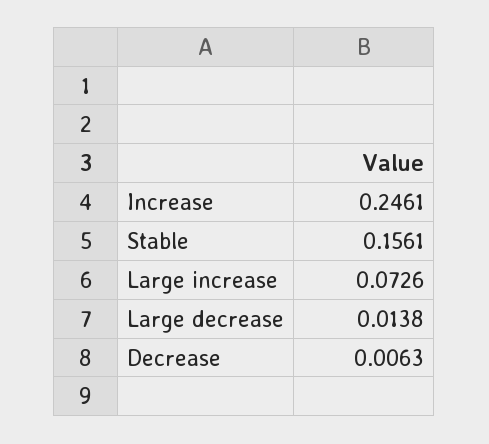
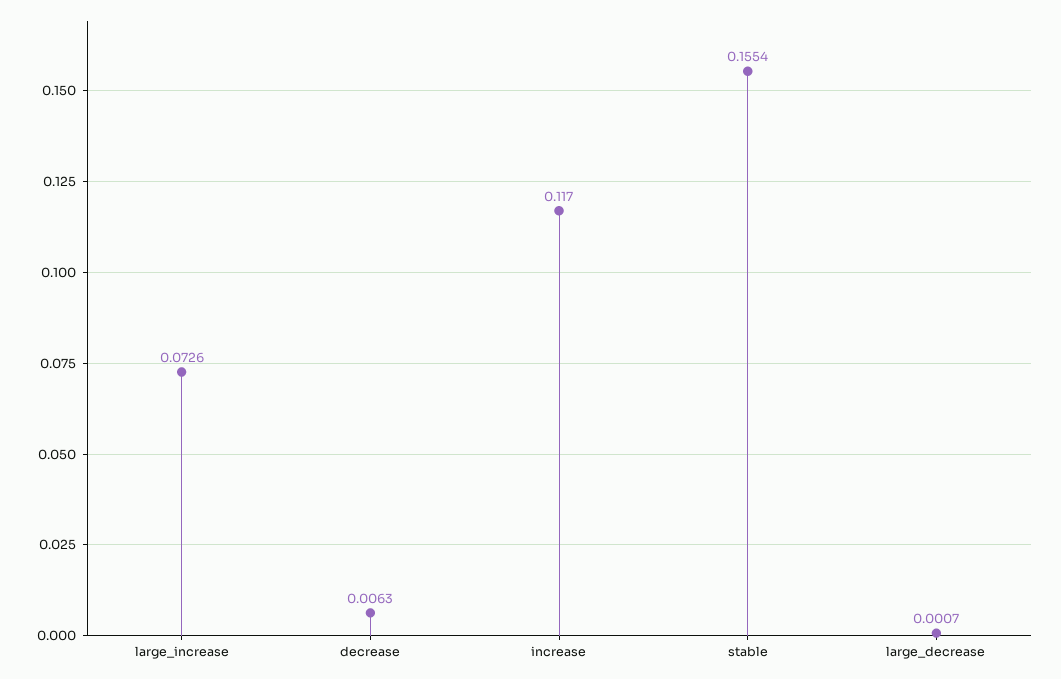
Increase: 0.2461 -> 0.117
Stable: 0.1561 -> 0.1554
Large decrease: 0.0138 -> 0.0007

